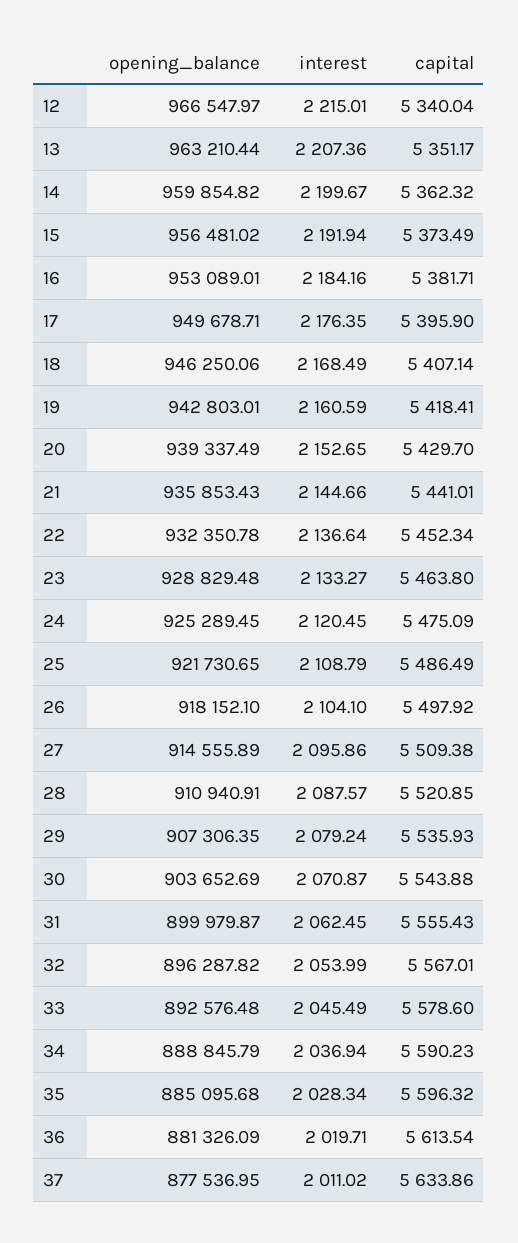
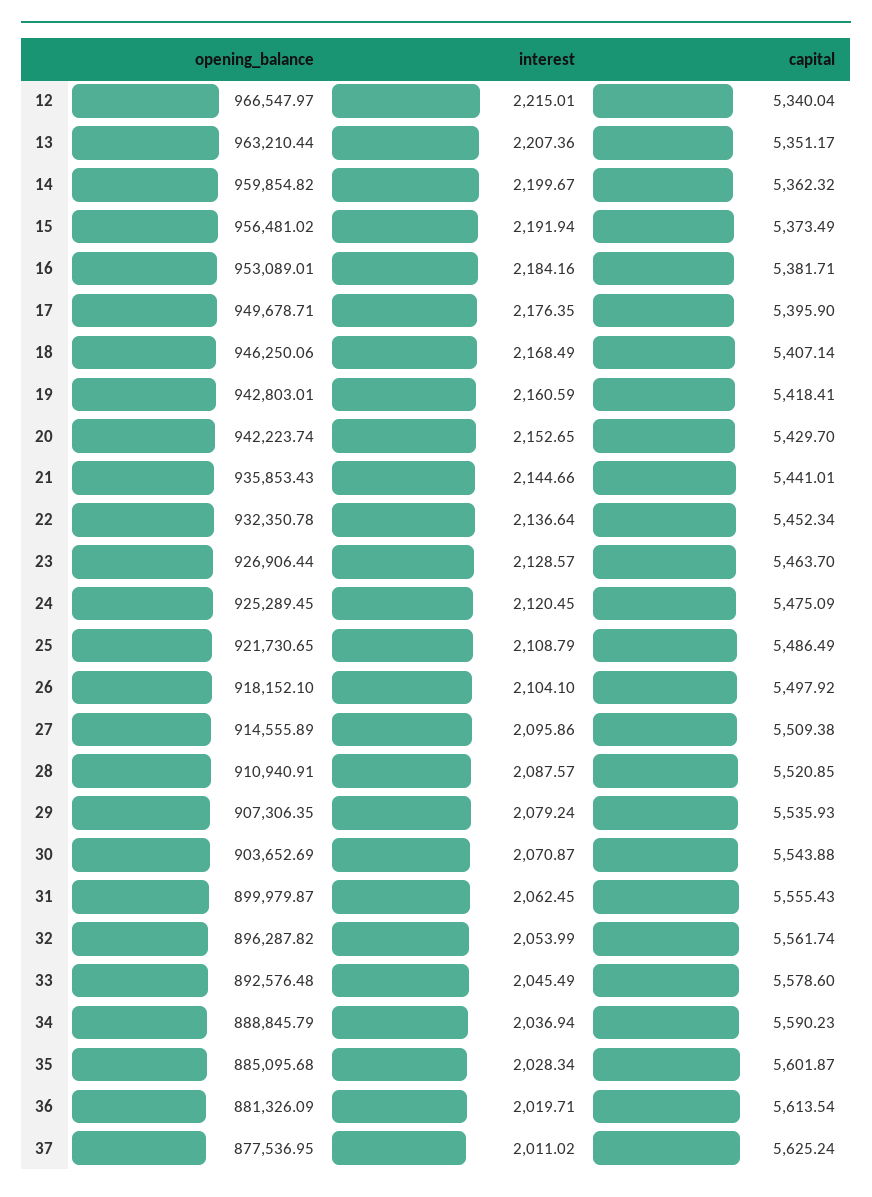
opening_balance, 20: 939337.49 -> 942223.74
opening_balance, 23: 928829.48 -> 926906.44
interest, 23: 2133.27 -> 2128.57
capital, 23: 5463.8 -> 5463.7
capital, 32: 5567.01 -> 5561.74
capital, 35: 5596.32 -> 5601.87
capital, 37: 5633.86 -> 5625.24

